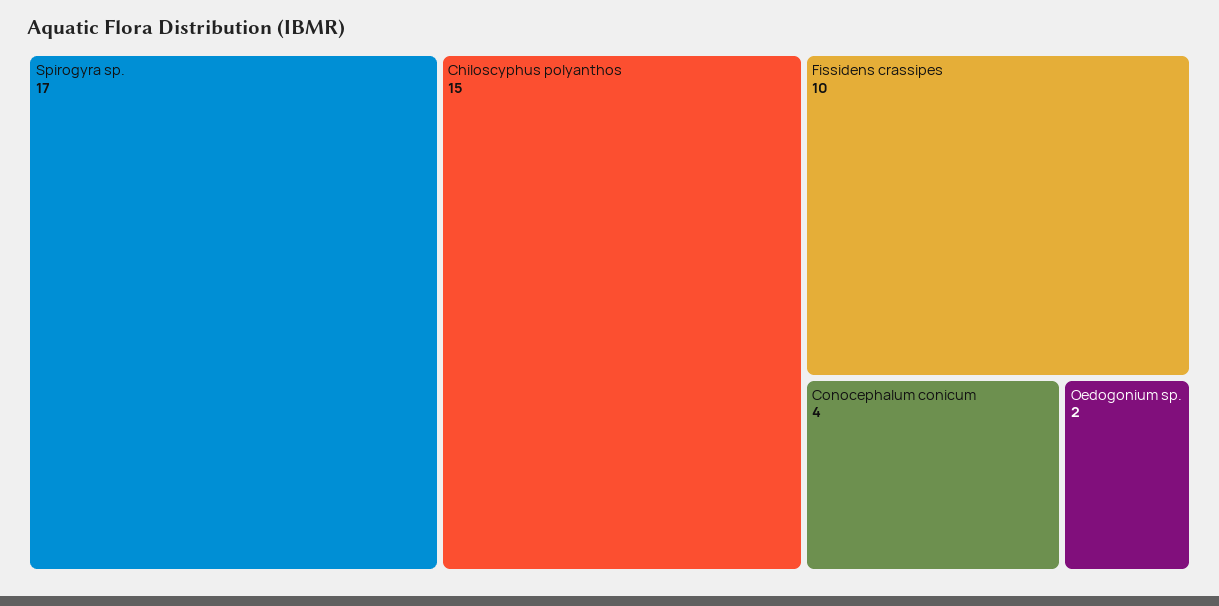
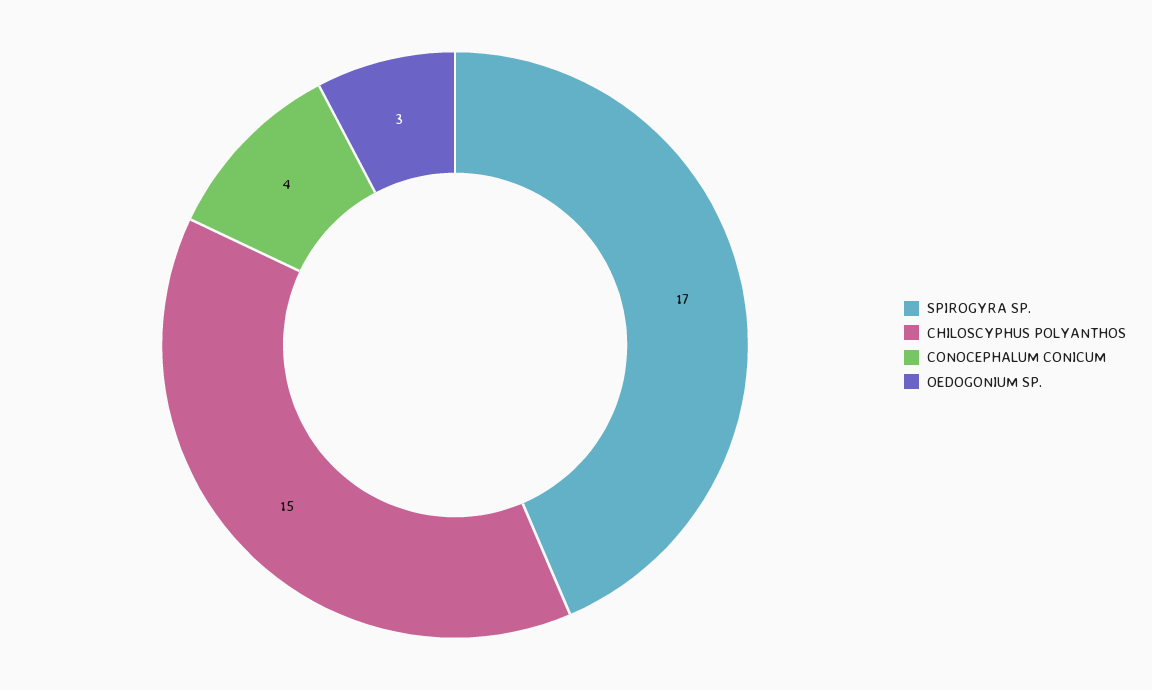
Fissidens crassipes: 10 -> none
Oedogonium sp.: 2 -> 3

